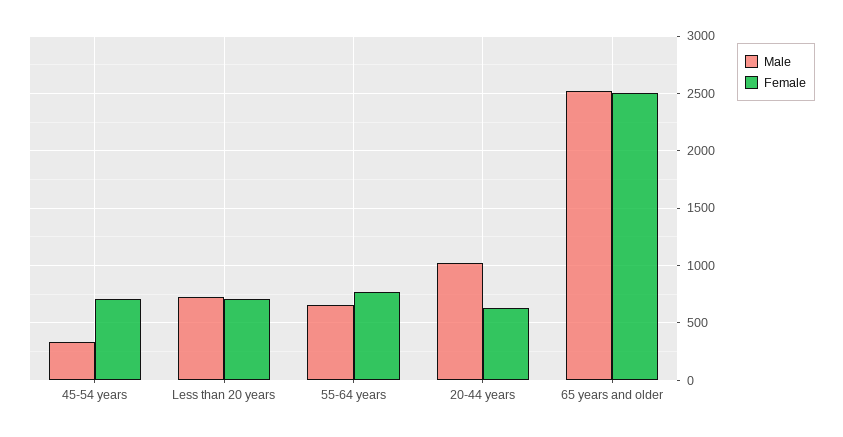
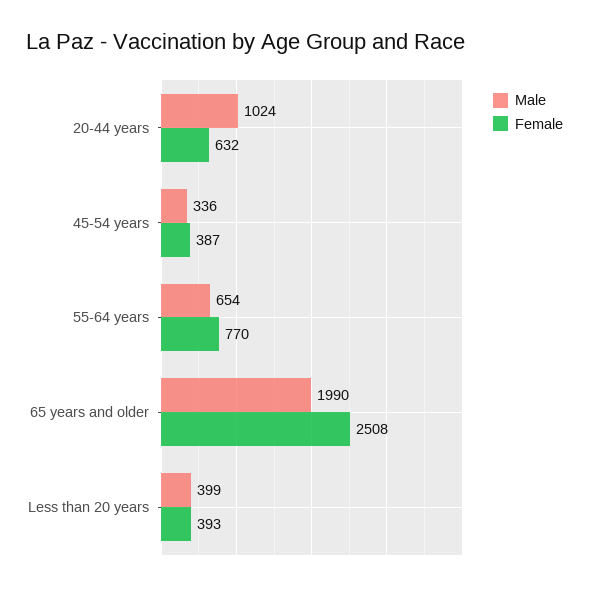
Female, 45-54 years: 700 -> 387
Male, Less than 20 years: 700 -> 399
Female, Less than 20 years: 700 -> 393
Male, 65 years and older: 2500 -> 1990

